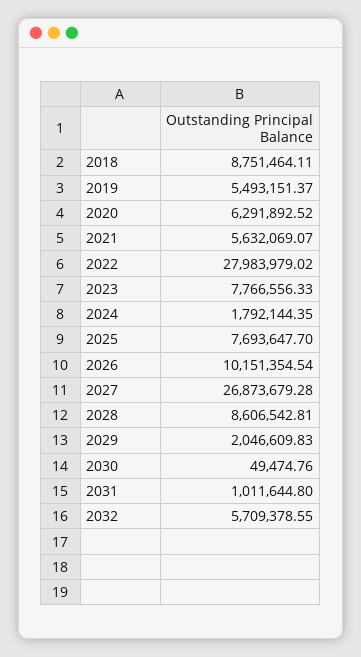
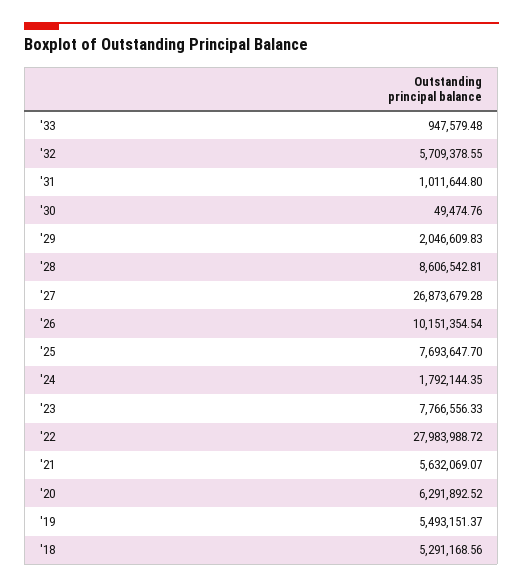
2018: 8751464.11 -> 5291168.56
2022: 27983979.02 -> 27983988.72
'33: none -> 947579.48

